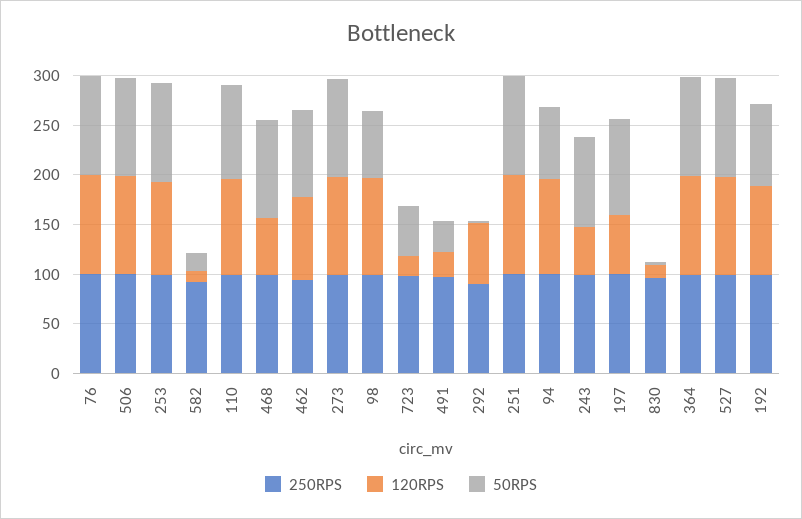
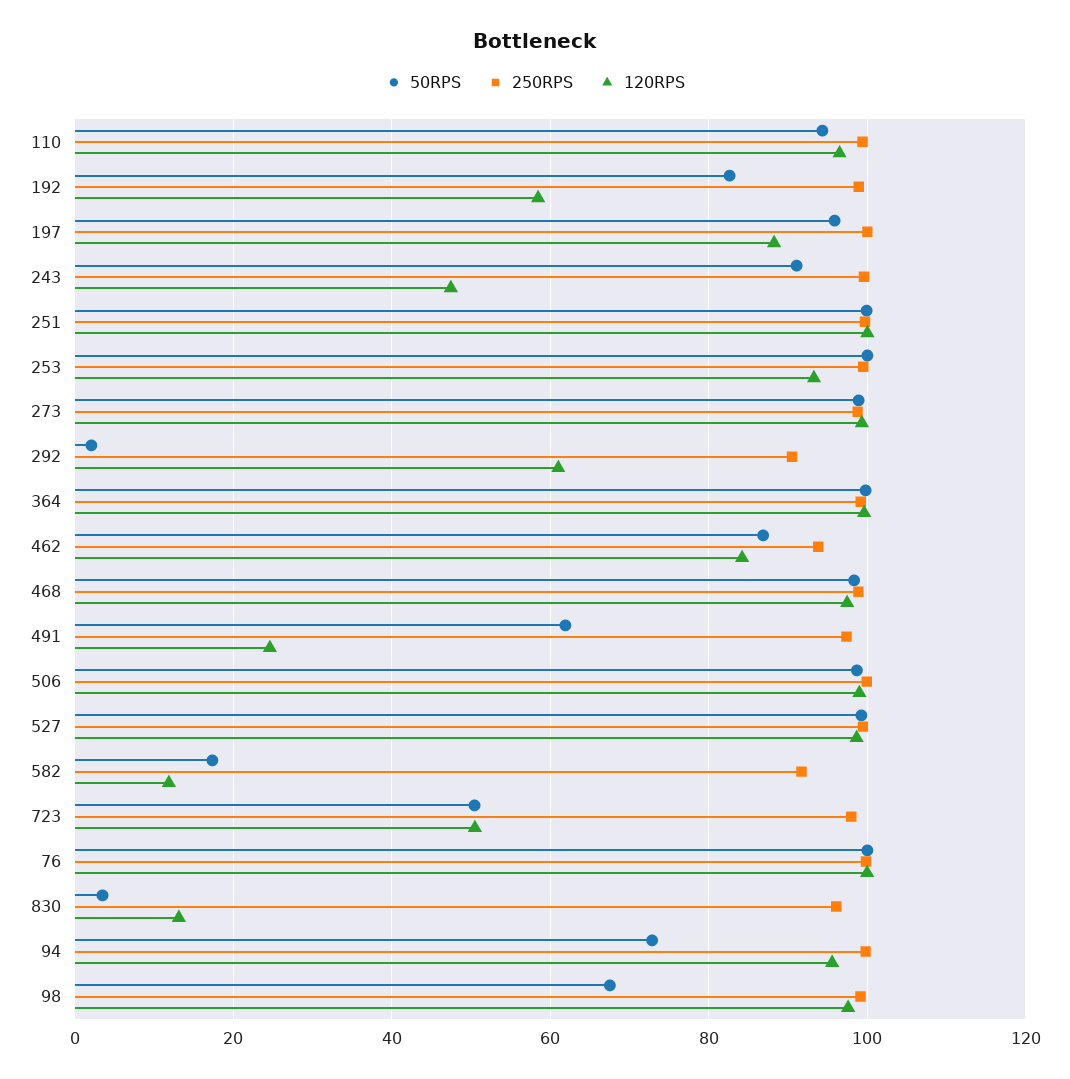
120RPS, 468: 60 -> 98
120RPS, 723: 20 -> 50
50RPS, 491: 30 -> 62
120RPS, 197: 60 -> 88
120RPS, 192: 90 -> 58

